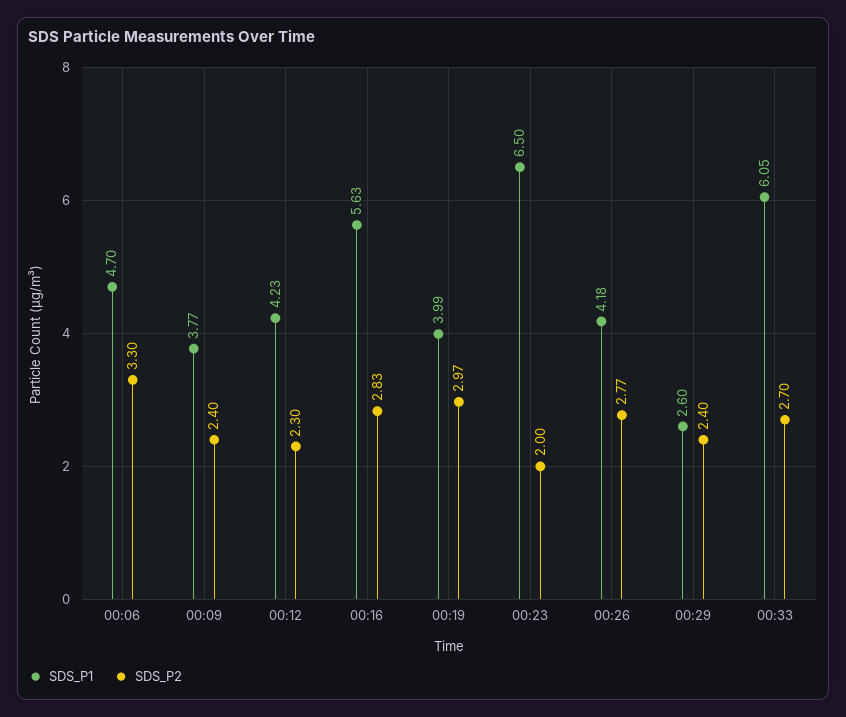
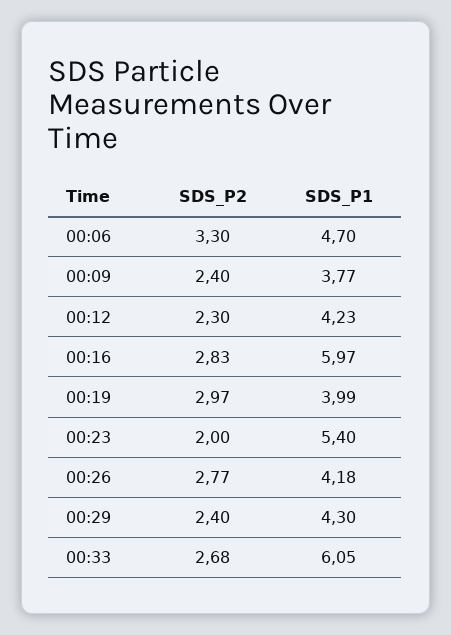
SDS_P1, 00:16: 5.63 -> 5.97
SDS_P1, 00:23: 6.5 -> 5.4
SDS_P1, 00:29: 2.6 -> 4.3
SDS_P2, 00:33: 2.7 -> 2.68

